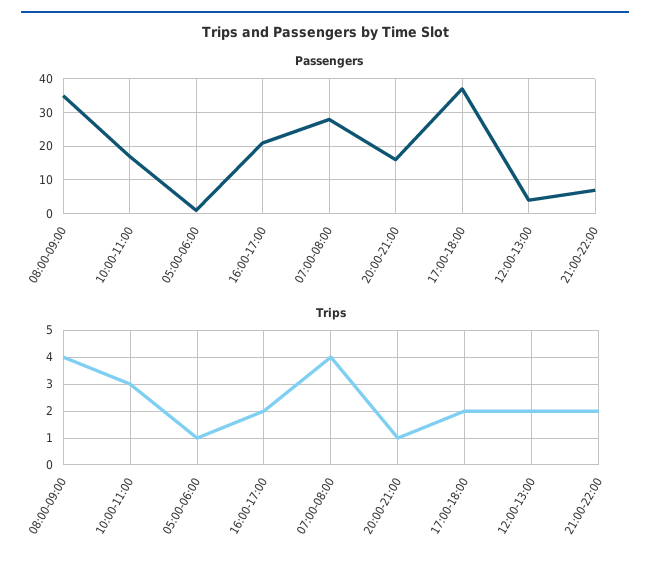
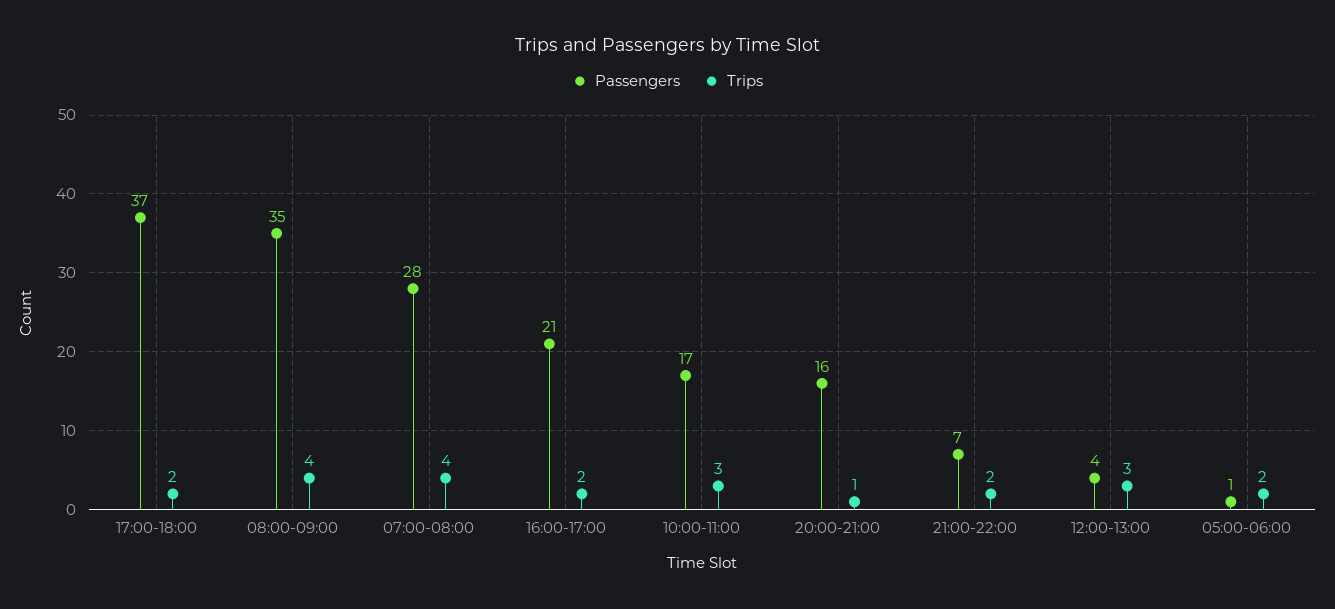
Trips, 05:00-06:00: 1 -> 2
Trips, 12:00-13:00: 2 -> 3

